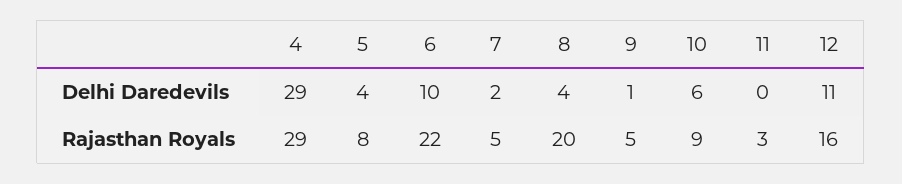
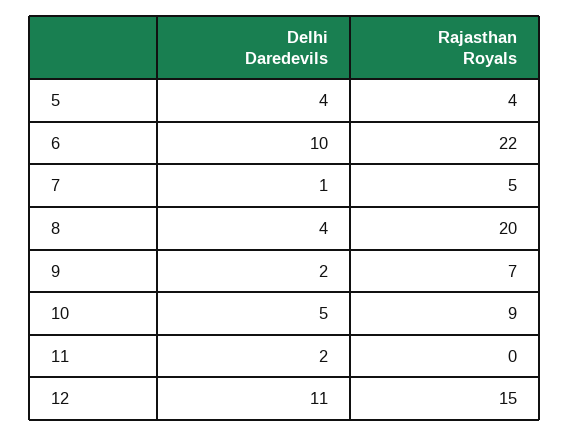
4, Delhi Daredevils: 29 -> none
7, Delhi Daredevils: 2 -> 1
9, Delhi Daredevils: 1 -> 2
10, Delhi Daredevils: 6 -> 5
11, Delhi Daredevils: 0 -> 2
4, Rajasthan Royals: 29 -> none
5, Rajasthan Royals: 8 -> 4
9, Rajasthan Royals: 5 -> 7
11, Rajasthan Royals: 3 -> 0
12, Rajasthan Royals: 16 -> 15

